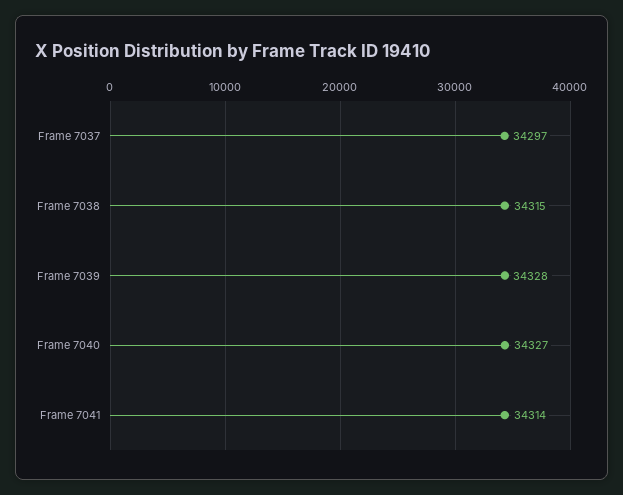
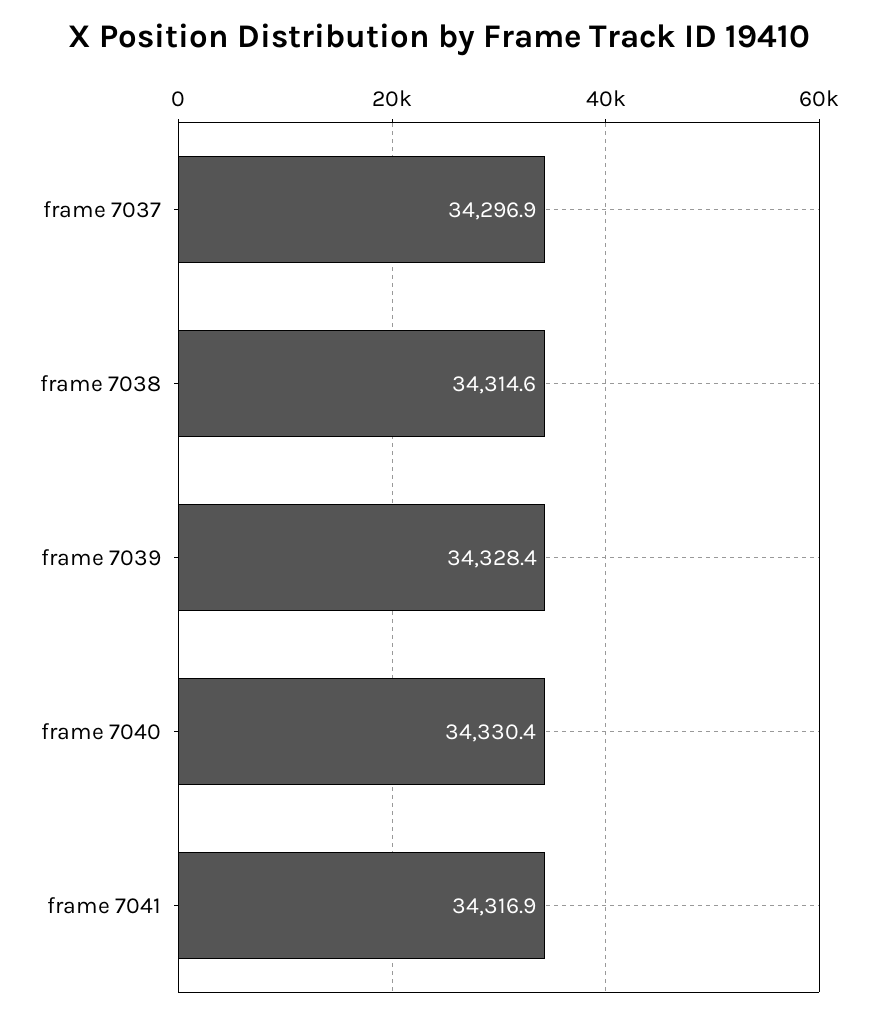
Frame 7040: 34327 -> 34330.4
Frame 7041: 34314 -> 34316.9

